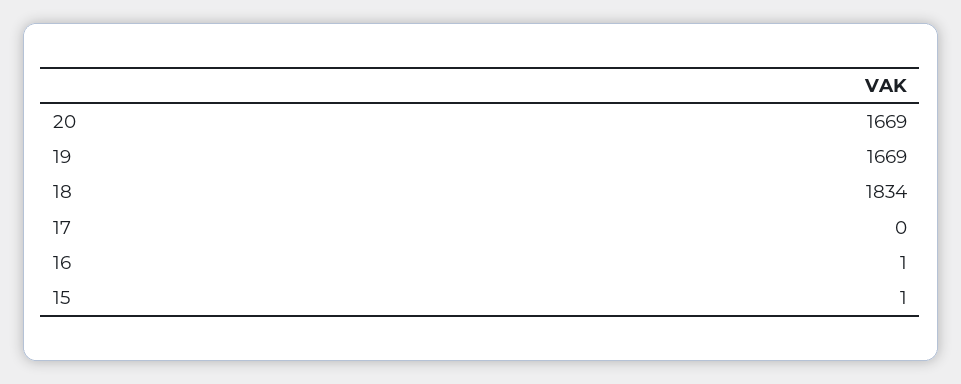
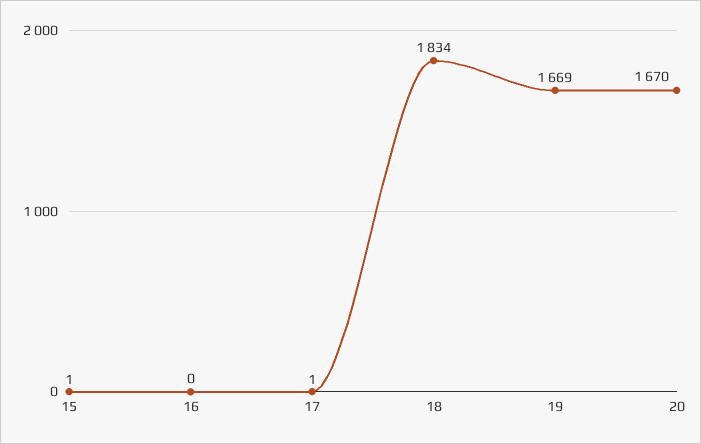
20: 1669 -> 1670
17: 0 -> 1
16: 1 -> 0

